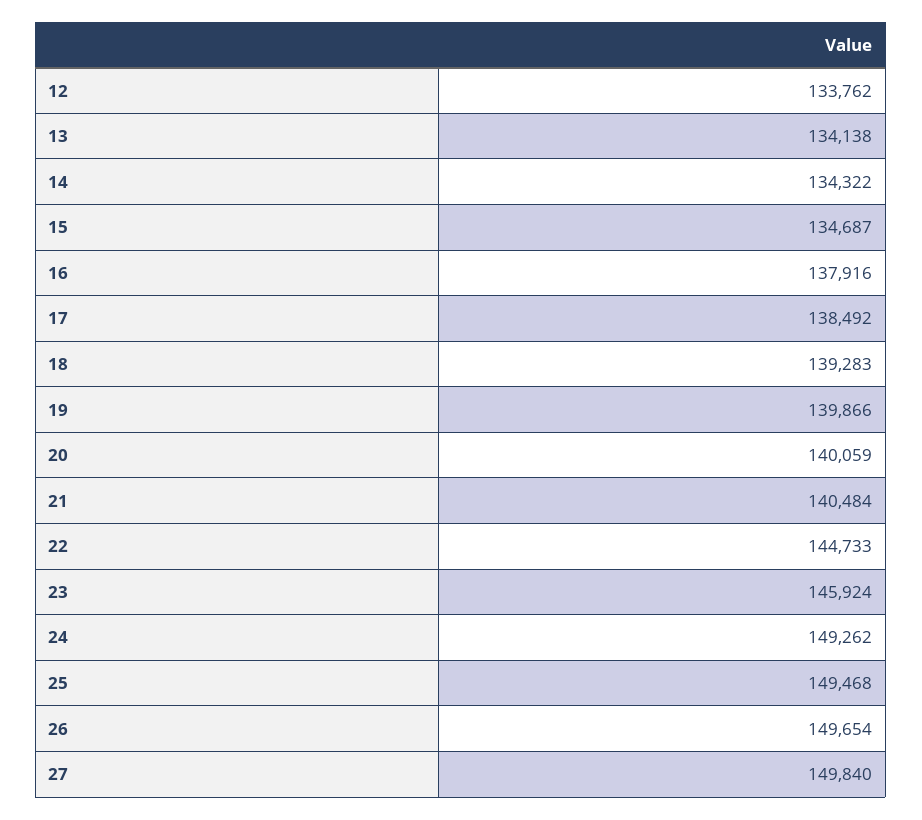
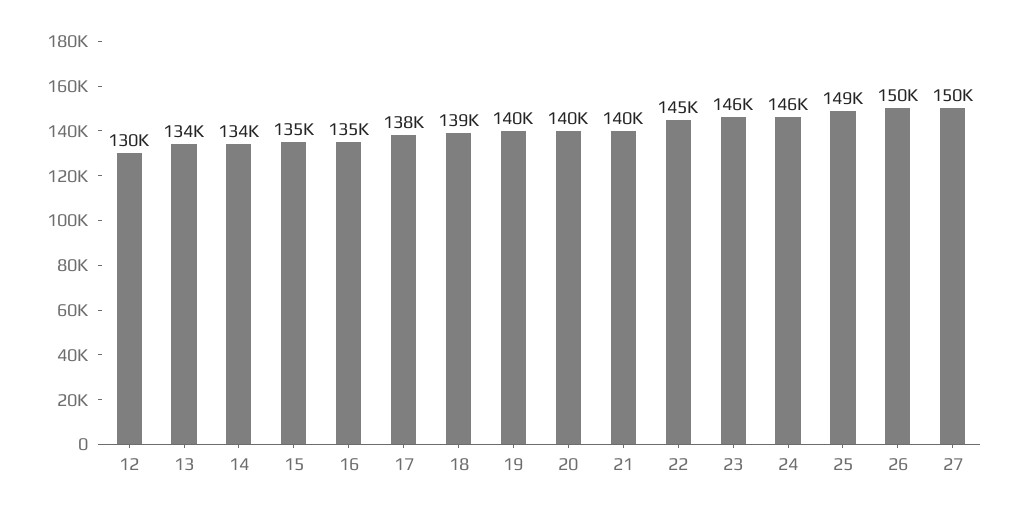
12: 133762 -> 130000
16: 137916 -> 135000
24: 149262 -> 146000

